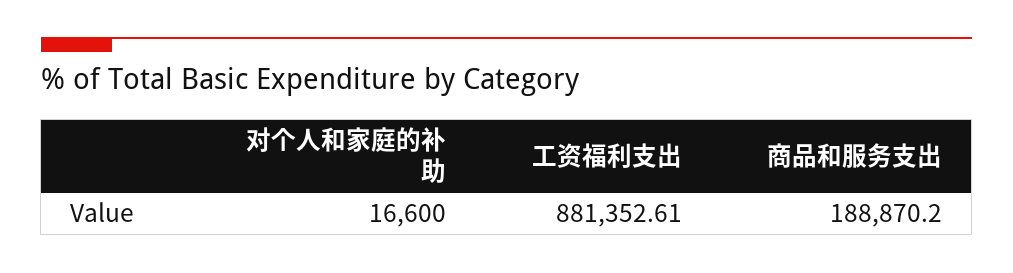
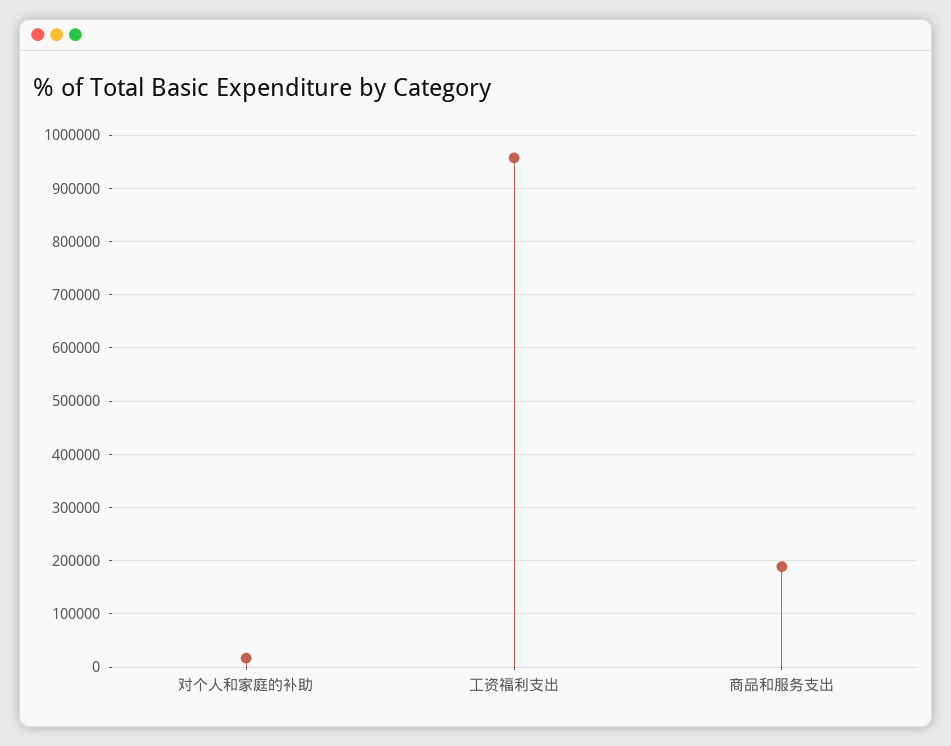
工资福利支出: 881352.61 -> 960000

